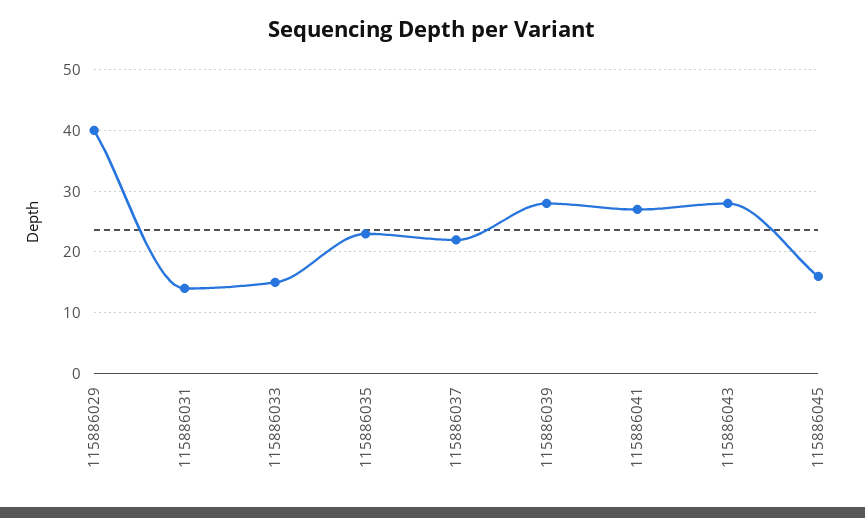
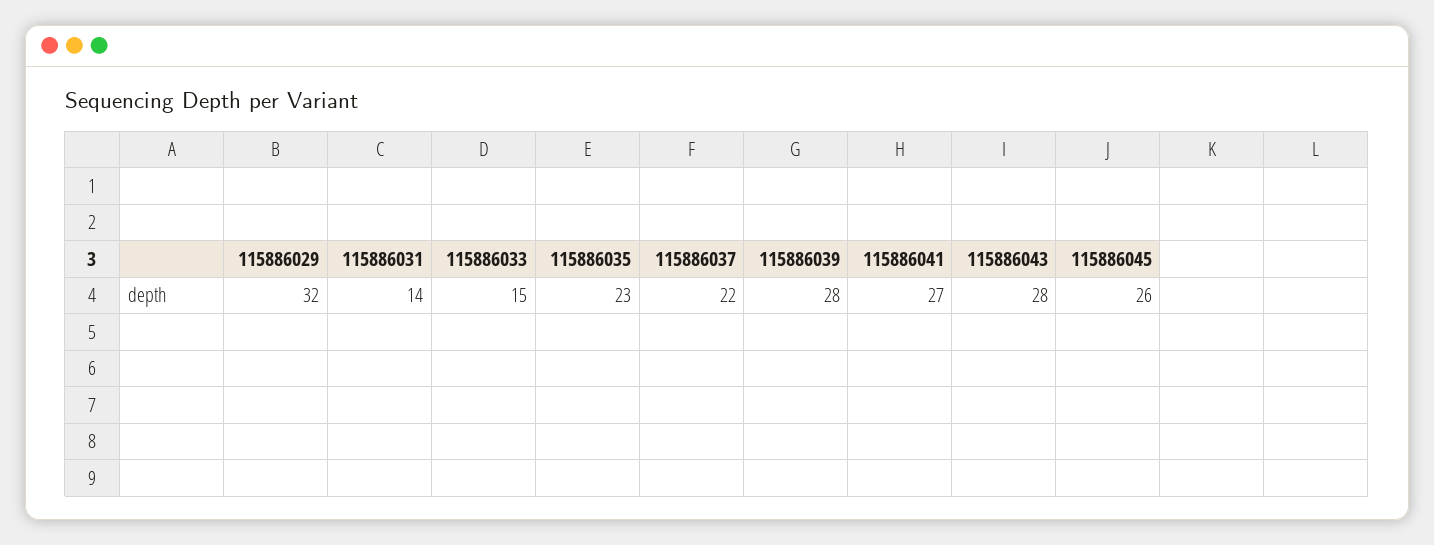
115886029: 40 -> 32
115886045: 16 -> 26

